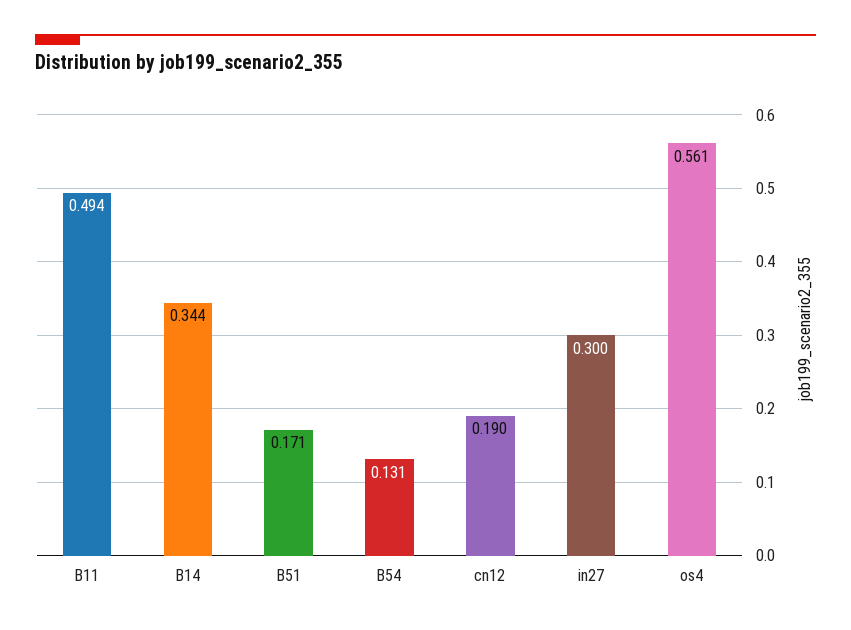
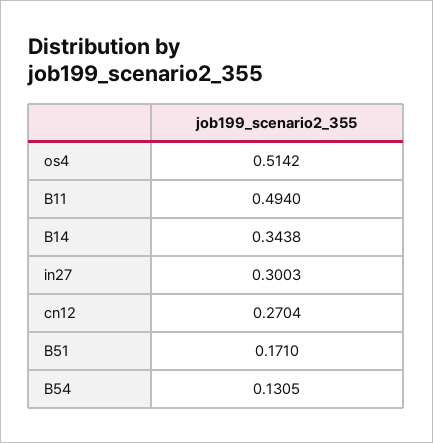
cn12: 0.19 -> 0.2704
os4: 0.561 -> 0.5142

